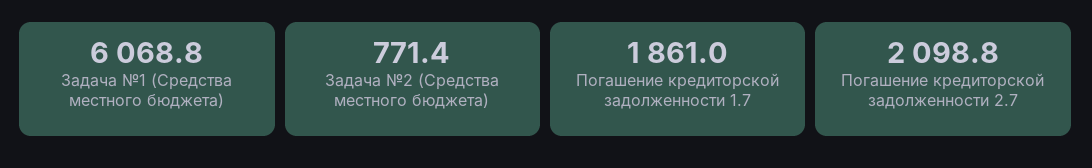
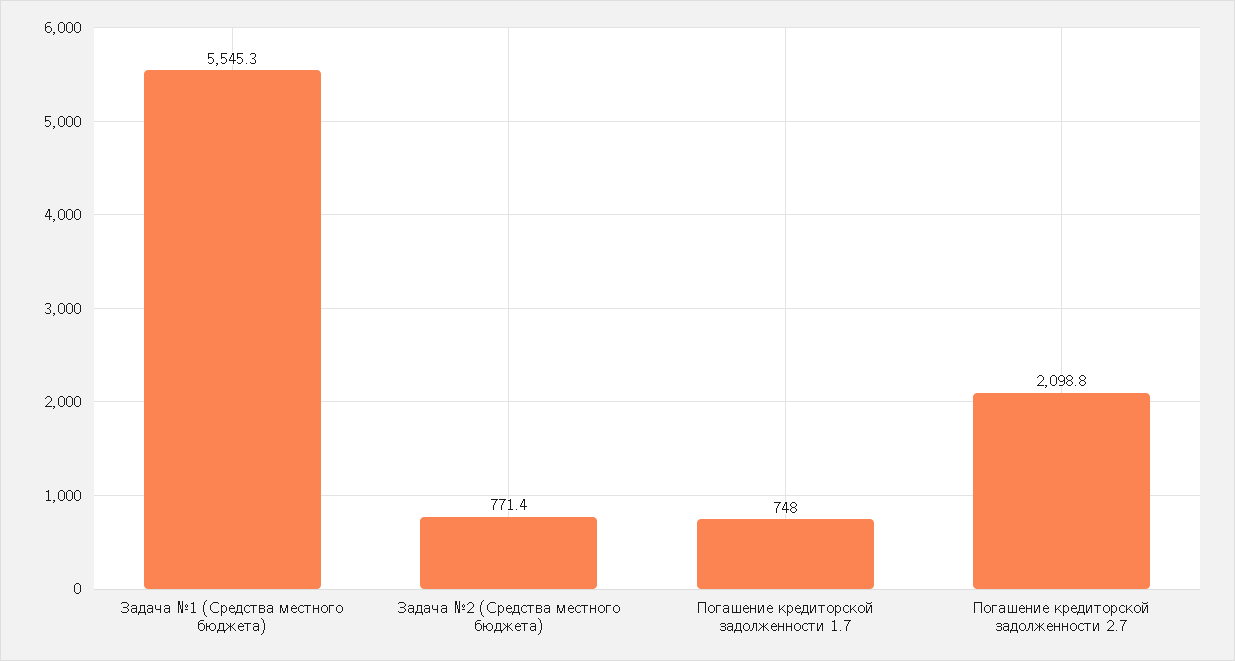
Задача №1 (Средства местного бюджета): 6068.8 -> 5545.3
Погашение кредиторской задолженности 1.7: 1861 -> 748

